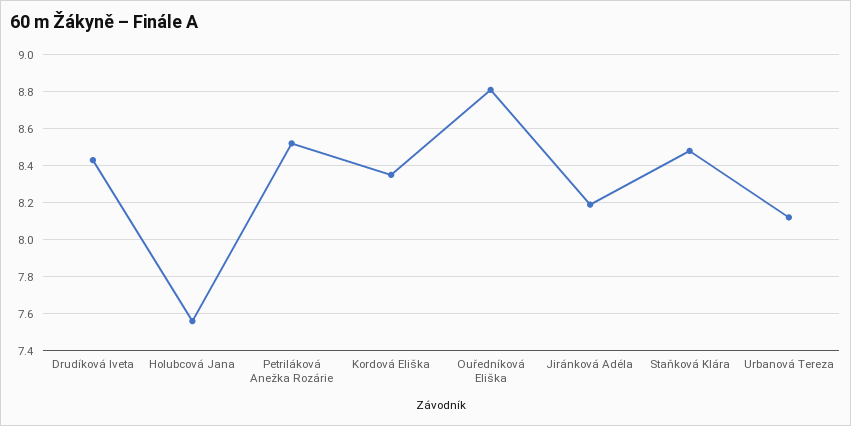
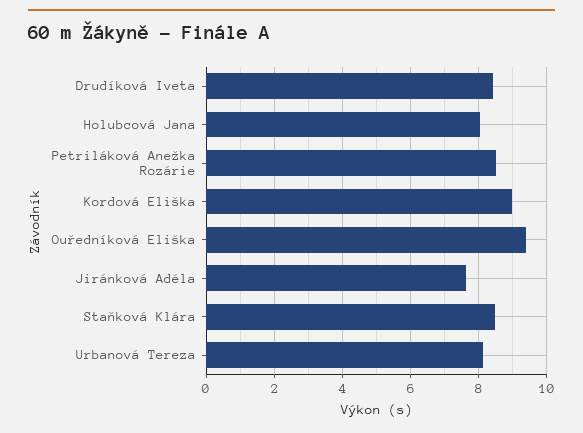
Holubcová Jana: 7.55 -> 8
Kordová Eliška: 8.35 -> 9
Ouředníková Eliška: 8.8 -> 9.4
Jiránková Adéla: 8.2 -> 7.6

